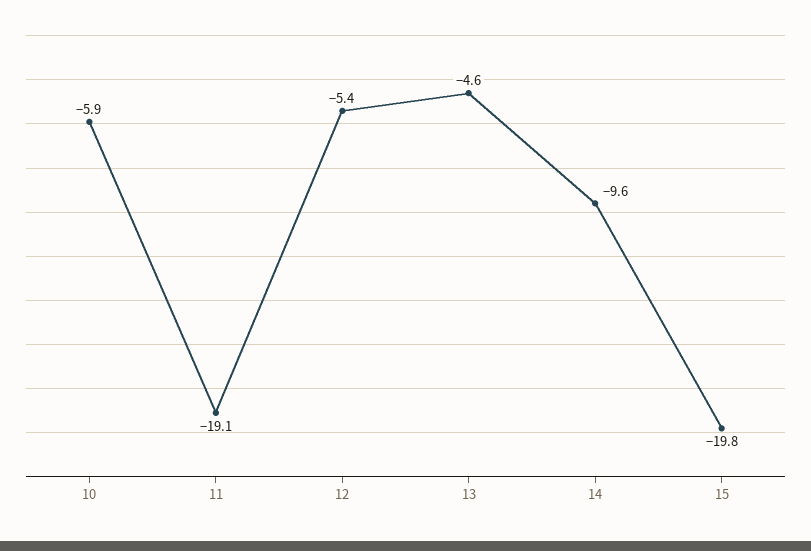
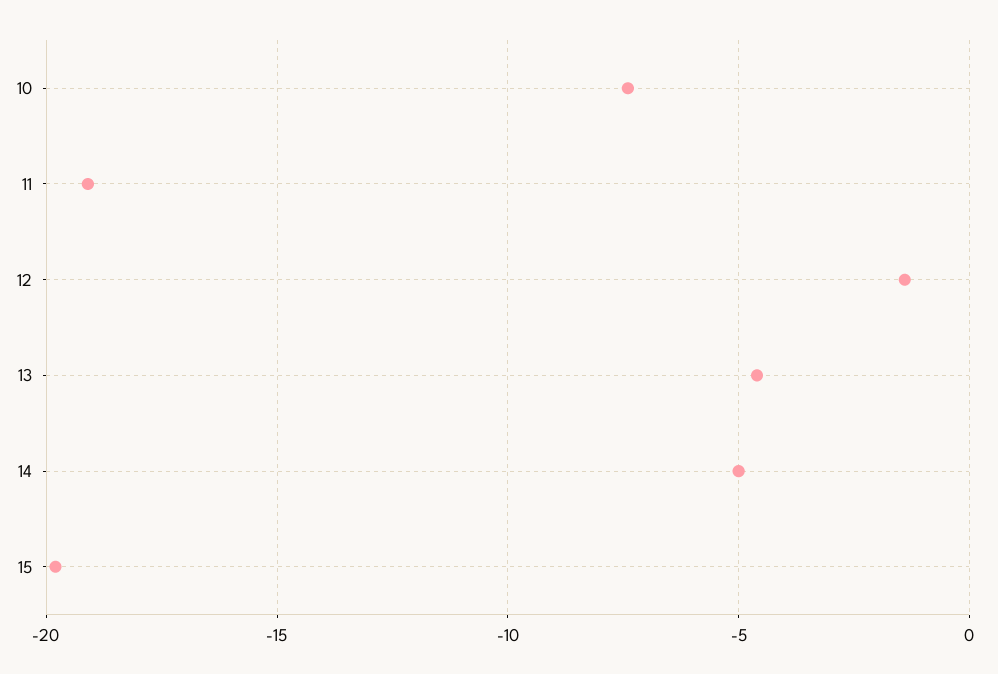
10: -5.9 -> -7.5
12: -5.4 -> -1.5
14: -9.6 -> -5

